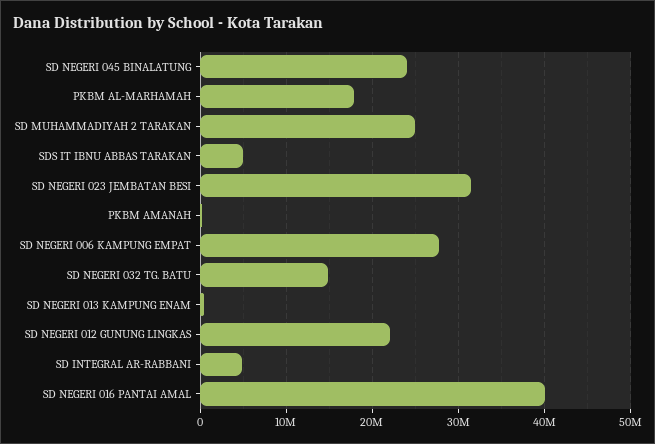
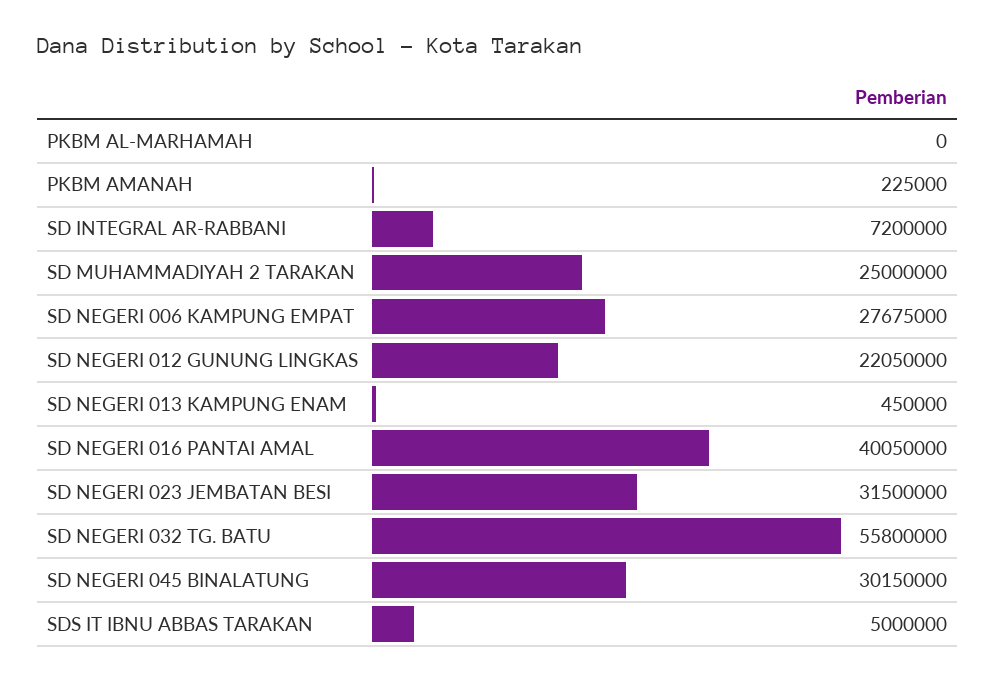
SD NEGERI 045 BINALATUNG: 24000000 -> 30150000
PKBM AL-MARHAMAH: 18000000 -> 0
SD NEGERI 032 TG. BATU: 15000000 -> 55800000
SD INTEGRAL AR-RABBANI: 5000000 -> 7200000

